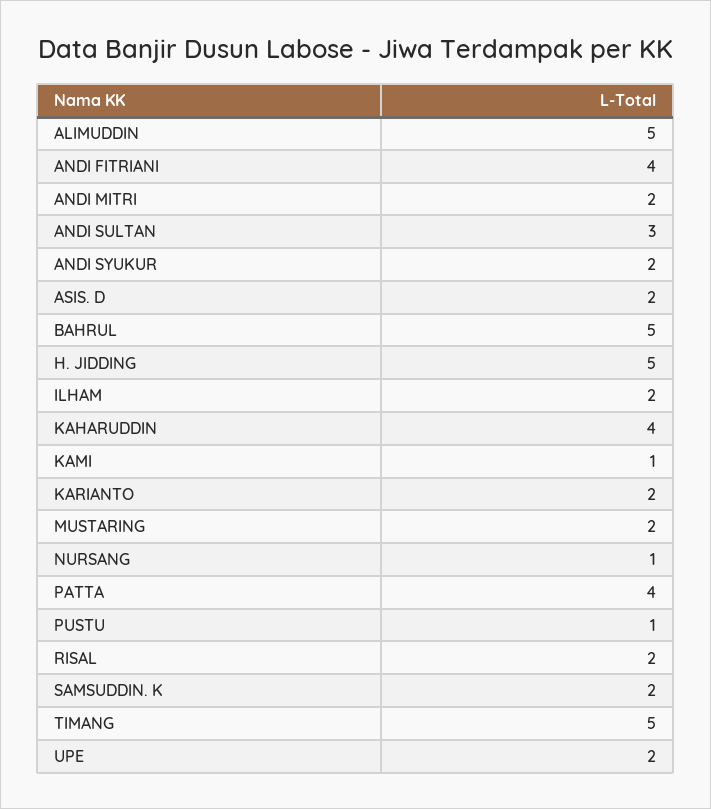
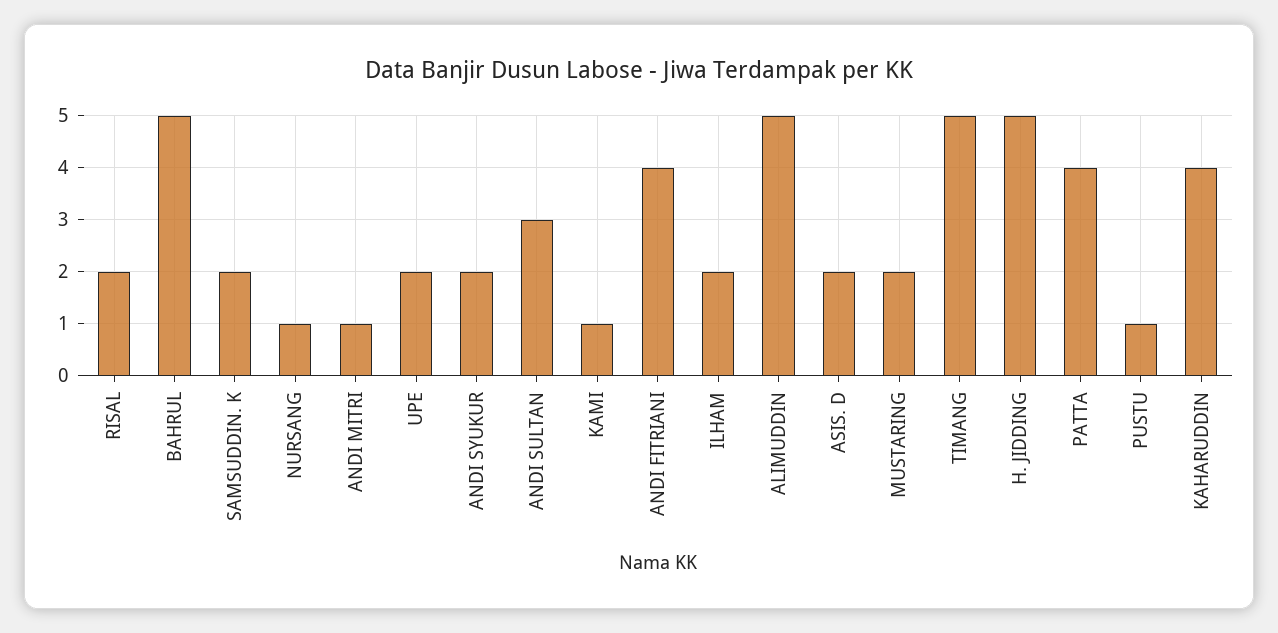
ANDI MITRI: 2 -> 1
KARIANTO: 2 -> none

